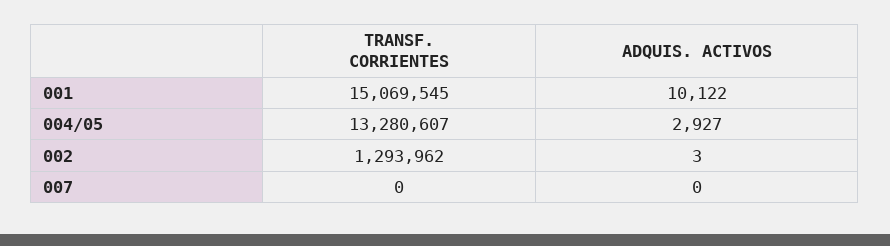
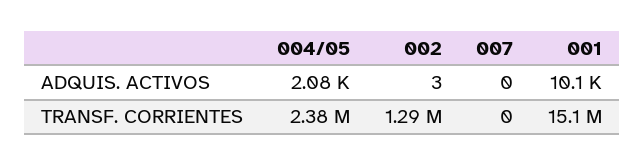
TRANSF. CORRIENTES, 004/05: 13280607 -> 2380000
ADQUIS. ACTIVOS, 004/05: 2927 -> 2080

